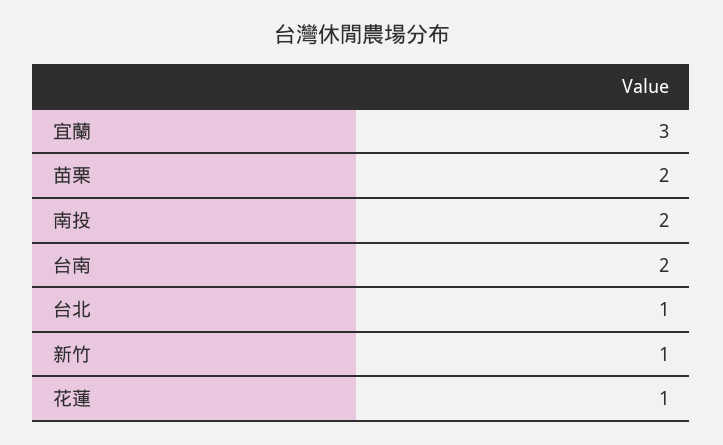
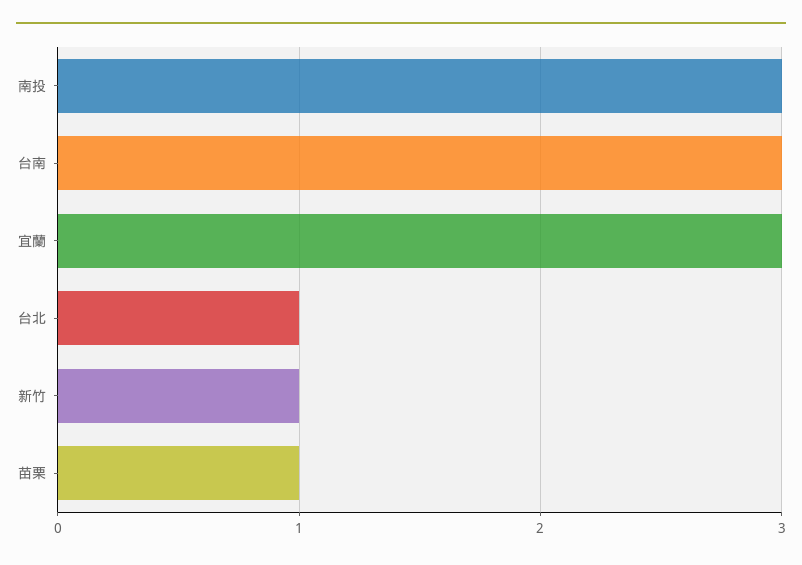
苗栗: 2 -> 1
南投: 2 -> 3
台南: 2 -> 3
花蓮: 1 -> none

